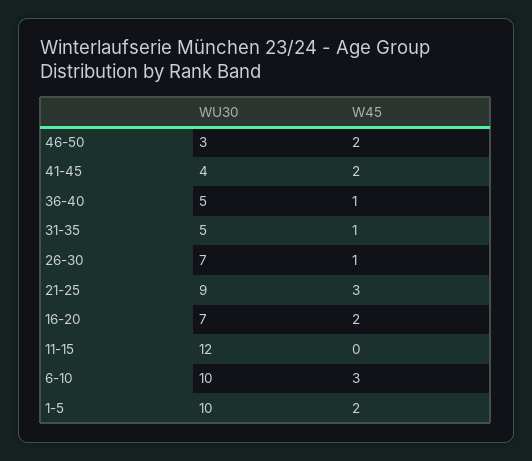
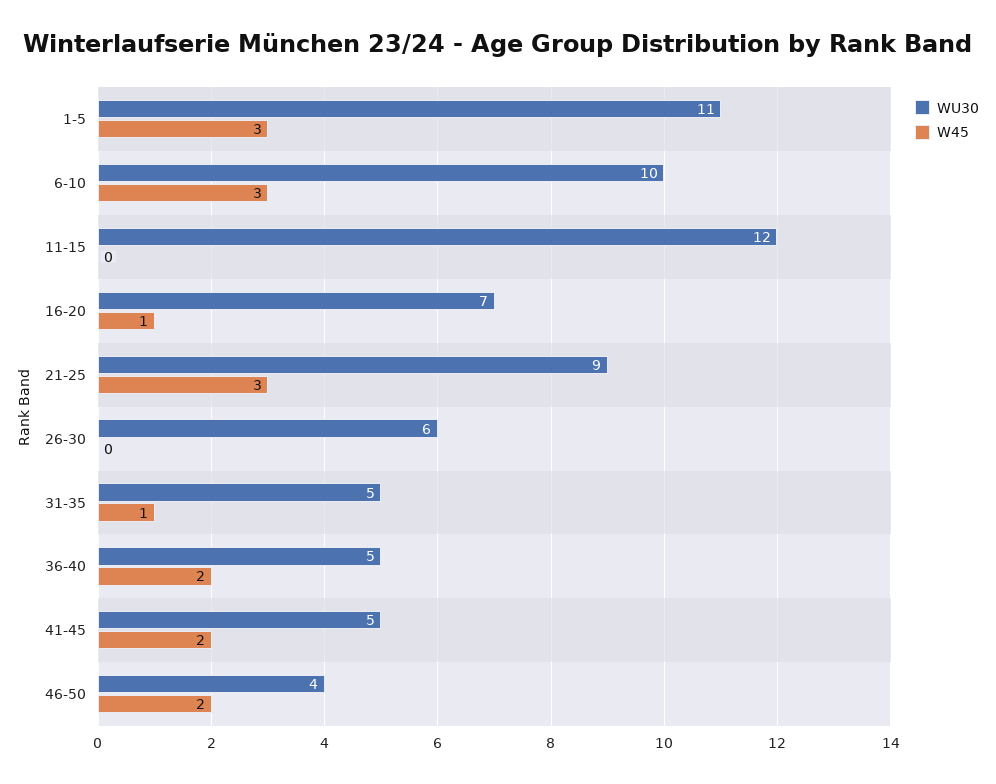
WU30, 46-50: 3 -> 4
WU30, 41-45: 4 -> 5
W45, 36-40: 1 -> 2
WU30, 26-30: 7 -> 6
W45, 26-30: 1 -> 0
W45, 16-20: 2 -> 1
WU30, 1-5: 10 -> 11
W45, 1-5: 2 -> 3

